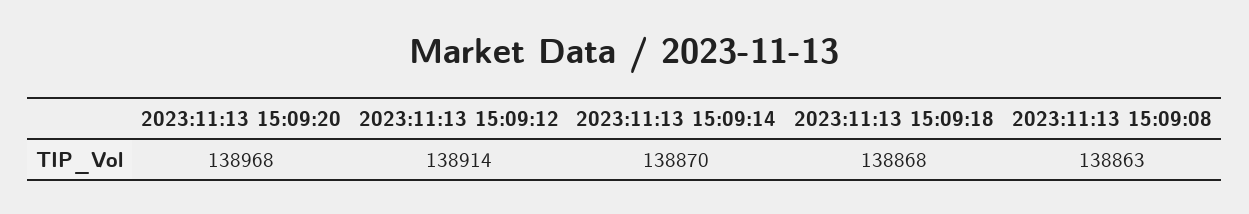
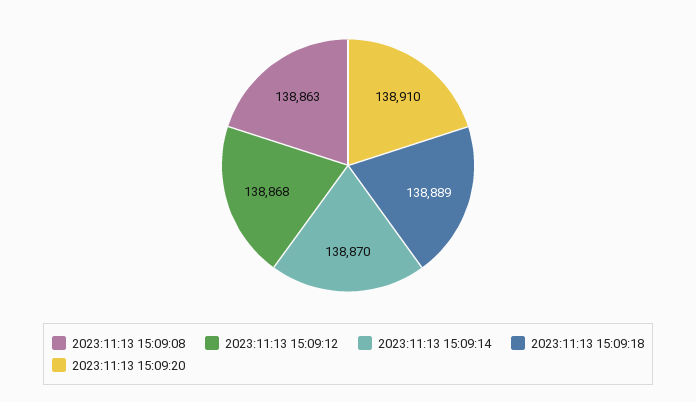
2023:11:13 15:09:20: 138968 -> 138910
2023:11:13 15:09:12: 138914 -> 138868
2023:11:13 15:09:18: 138868 -> 138889

